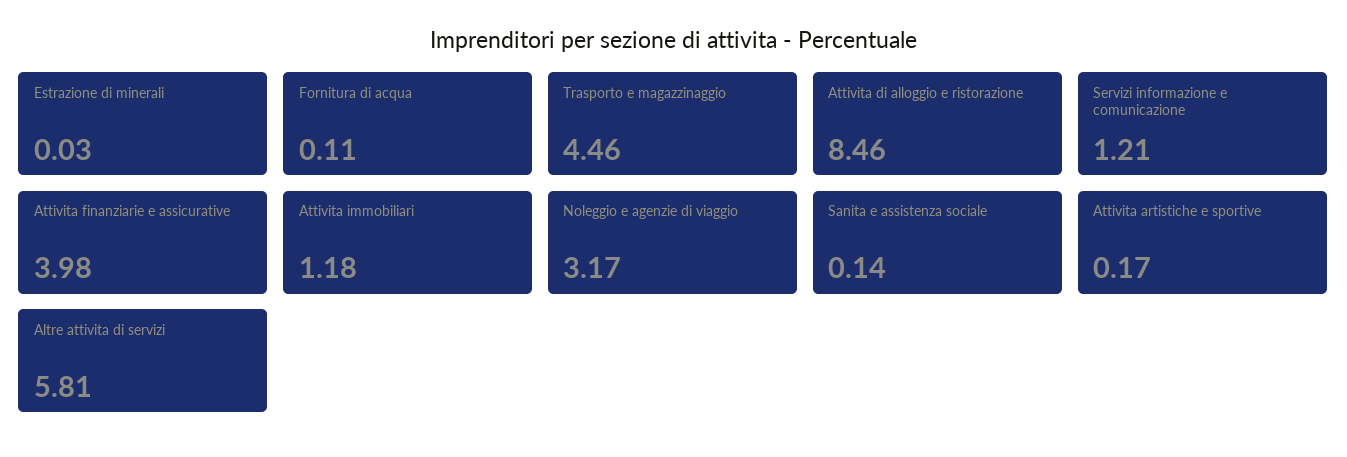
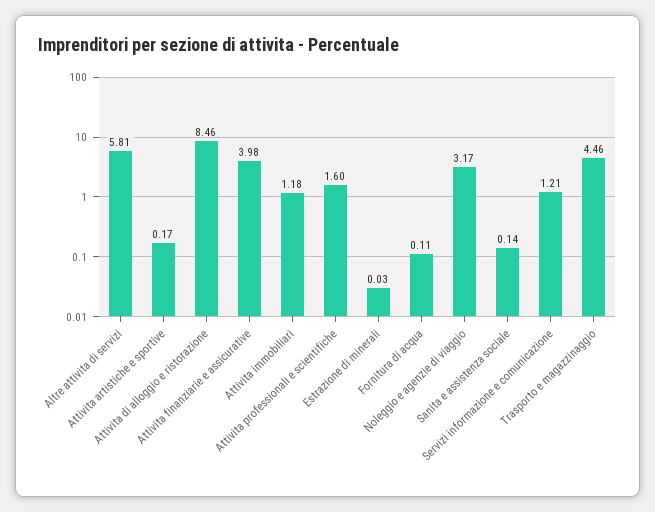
Attivita professionali e scientifiche: none -> 1.6

